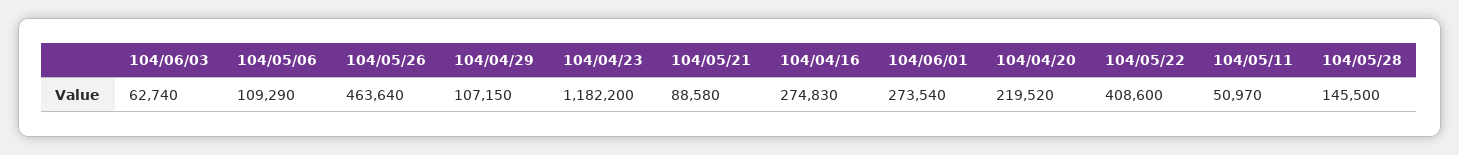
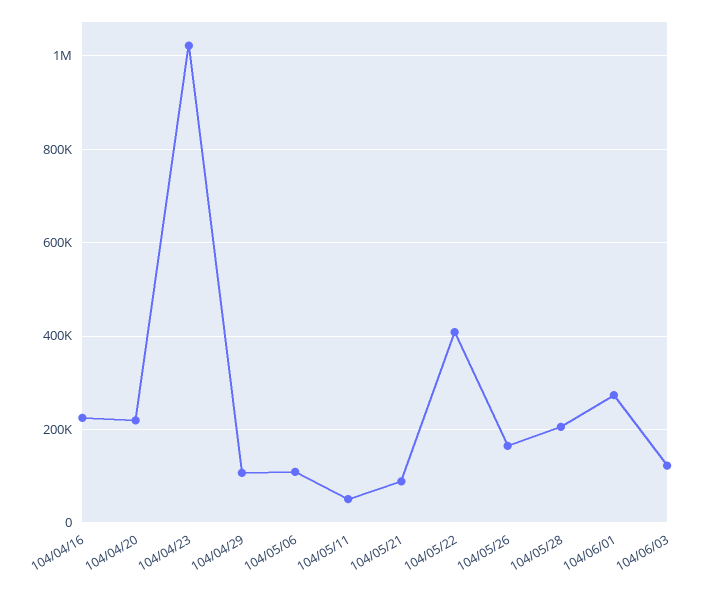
104/06/03: 62740 -> 120000
104/05/26: 463640 -> 160000
104/04/23: 1182200 -> 1020000
104/04/16: 274830 -> 220000
104/05/28: 145500 -> 200000

